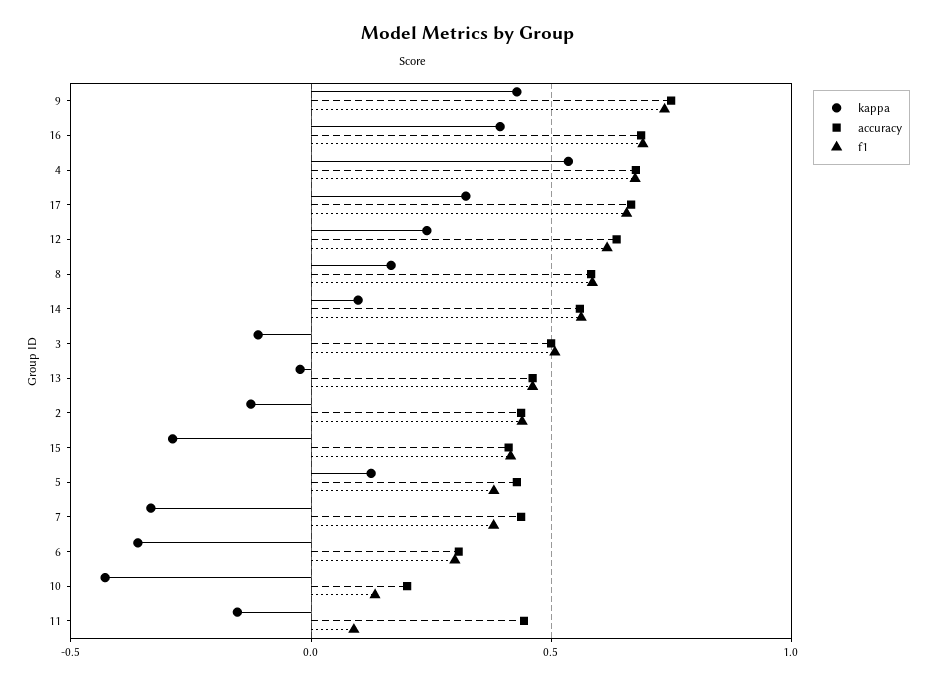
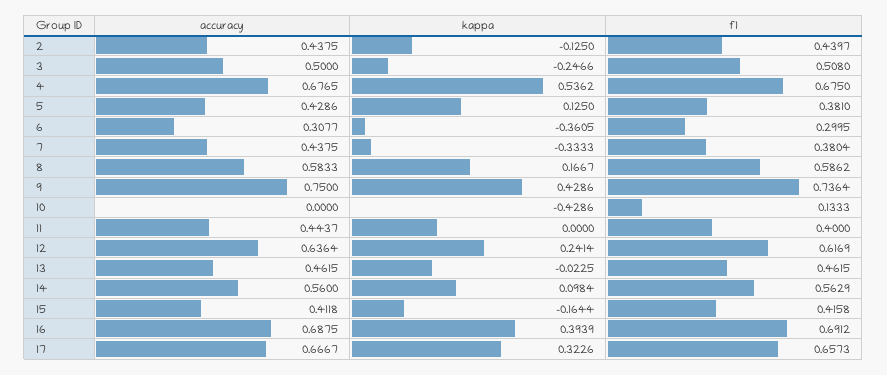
kappa, 3: -0.1 -> -0.2466
kappa, 15: -0.3 -> -0.1644
accuracy, 10: 0.2 -> 0
kappa, 11: -0.15 -> 0
f1, 11: 0.1 -> 0.4

